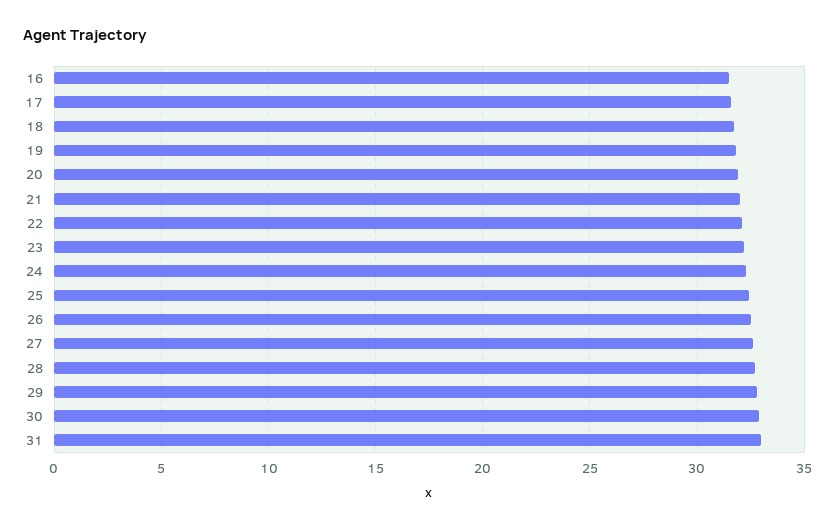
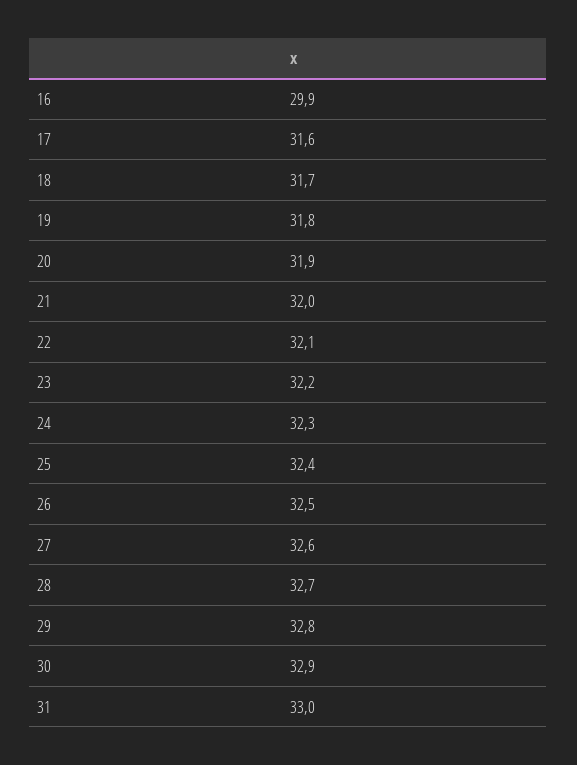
16: 31.5 -> 29.9

